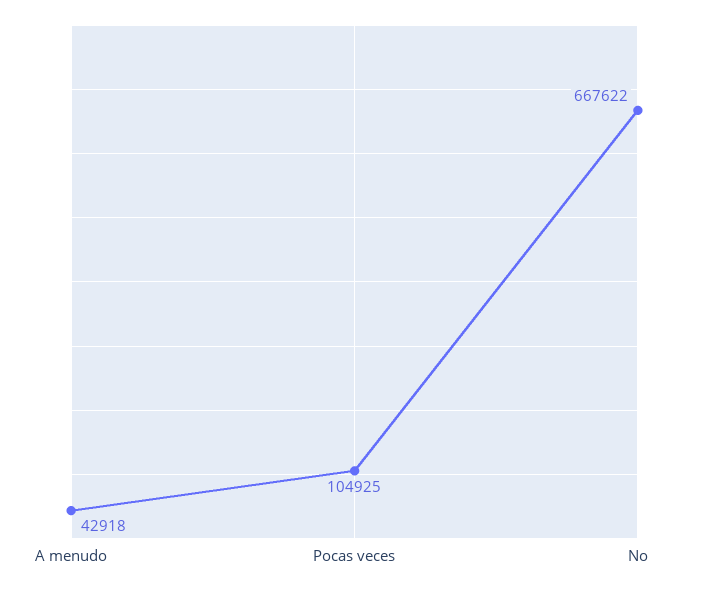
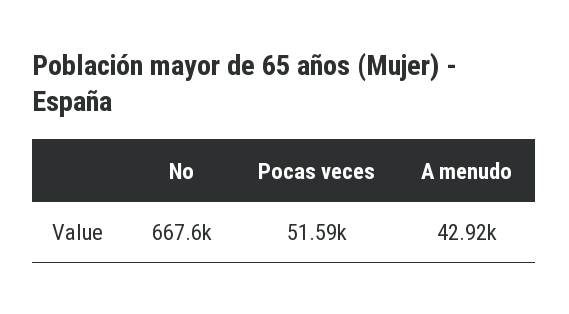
Pocas veces: 104925 -> 51590

